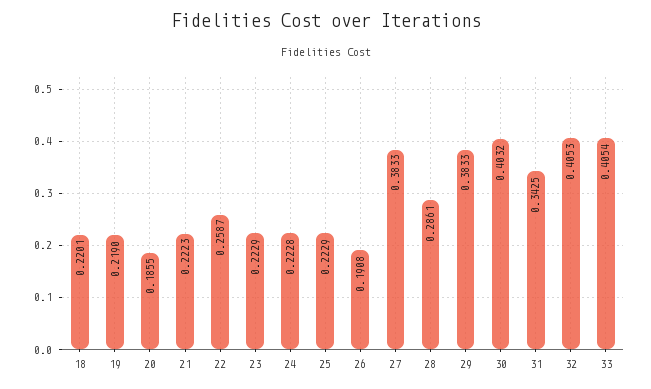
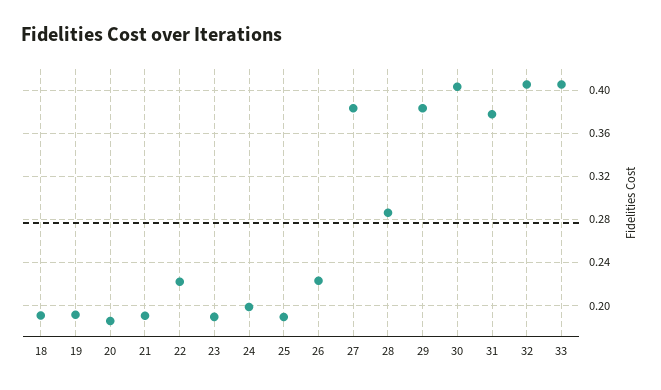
18: 0.2201 -> 0.19
19: 0.219 -> 0.19
21: 0.2223 -> 0.19
22: 0.2587 -> 0.22
23: 0.2229 -> 0.19
24: 0.2228 -> 0.2
25: 0.2229 -> 0.19
26: 0.1908 -> 0.22
31: 0.3425 -> 0.38

